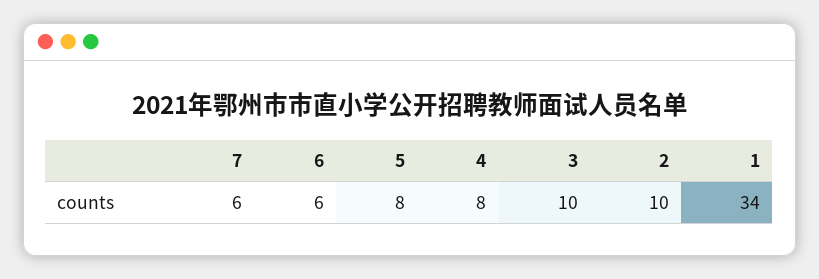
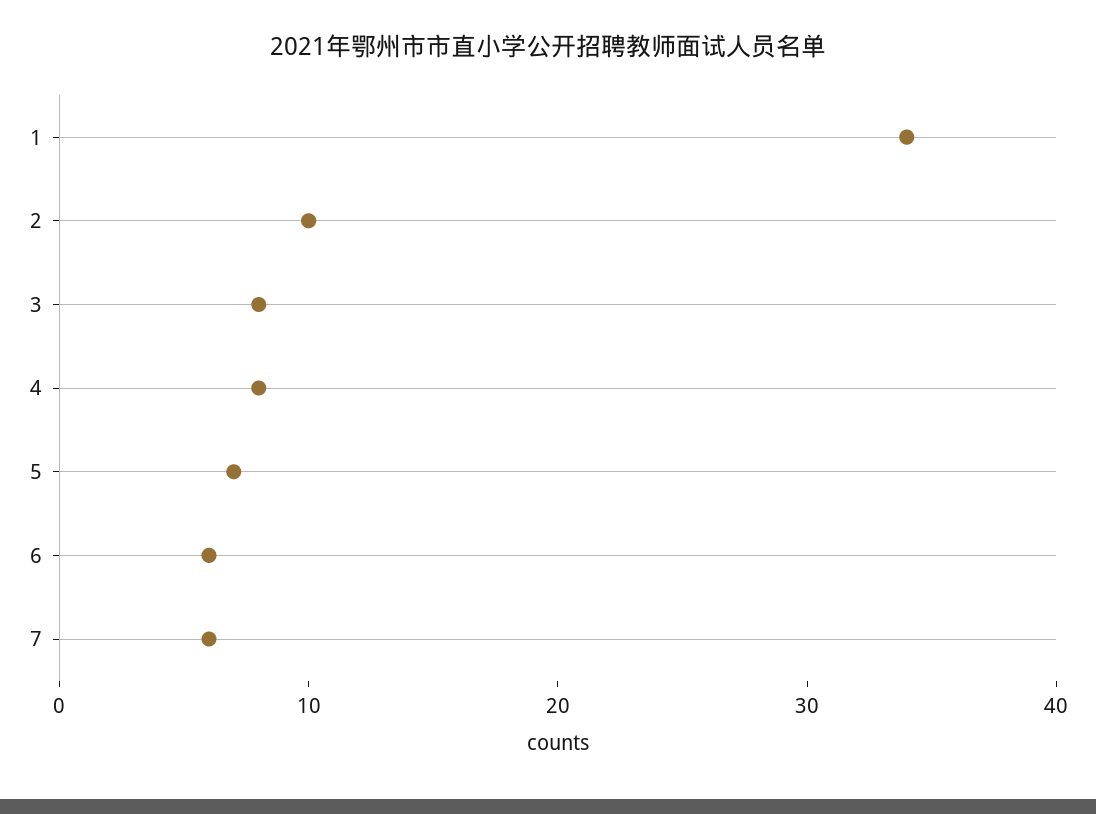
5: 8 -> 7
3: 10 -> 8

